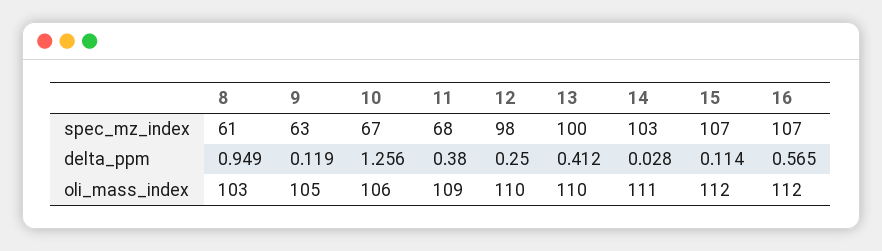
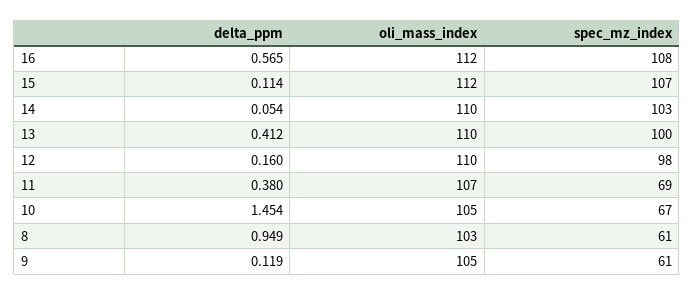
9, spec_mz_index: 63 -> 61
11, spec_mz_index: 68 -> 69
16, spec_mz_index: 107 -> 108
10, delta_ppm: 1.256 -> 1.454
12, delta_ppm: 0.25 -> 0.16
14, delta_ppm: 0.028 -> 0.054
10, oli_mass_index: 106 -> 105
11, oli_mass_index: 109 -> 107
14, oli_mass_index: 111 -> 110

